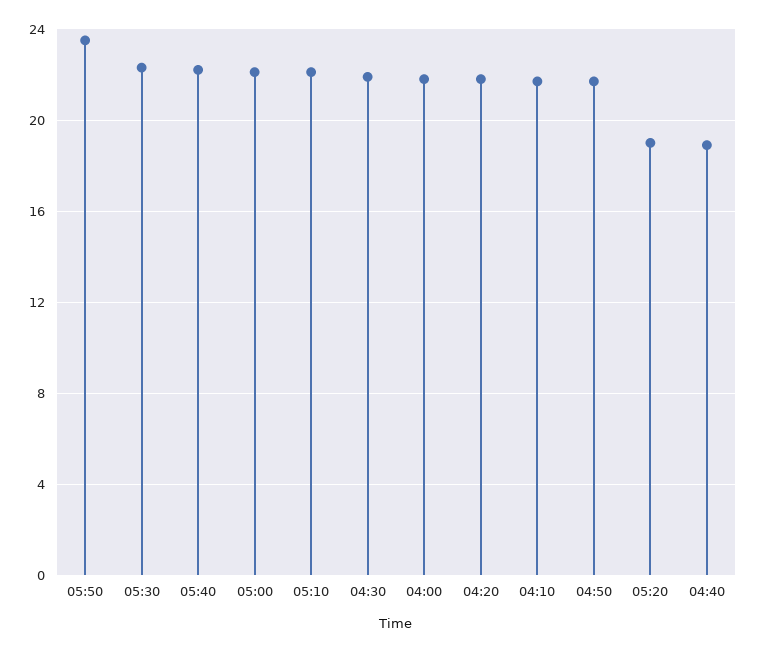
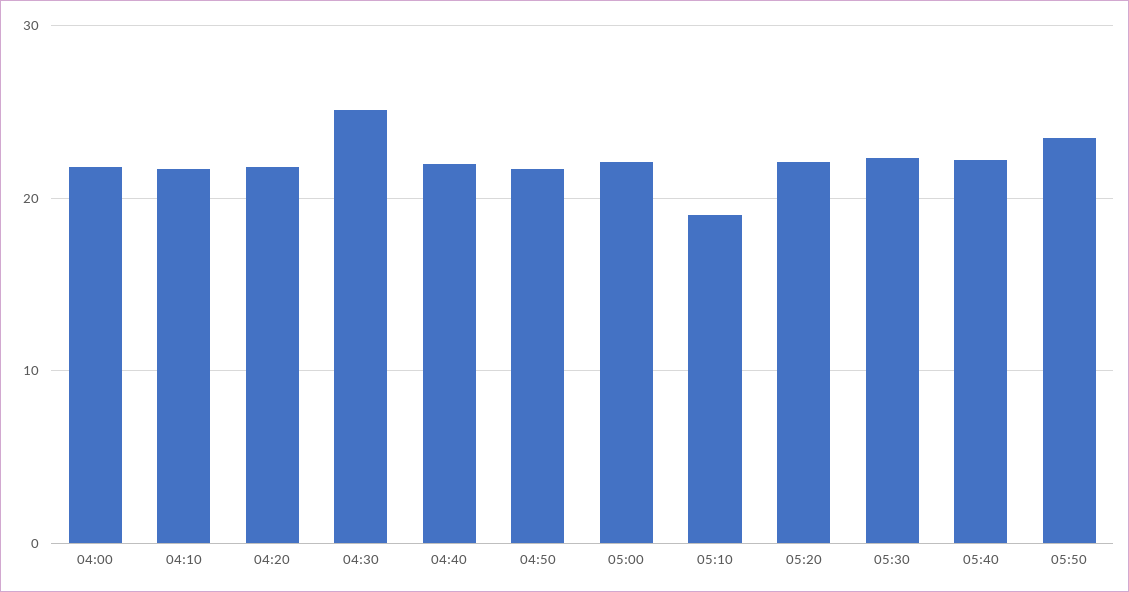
05:10: 22 -> 19
04:30: 22 -> 25
05:20: 19 -> 22
04:40: 19 -> 22

